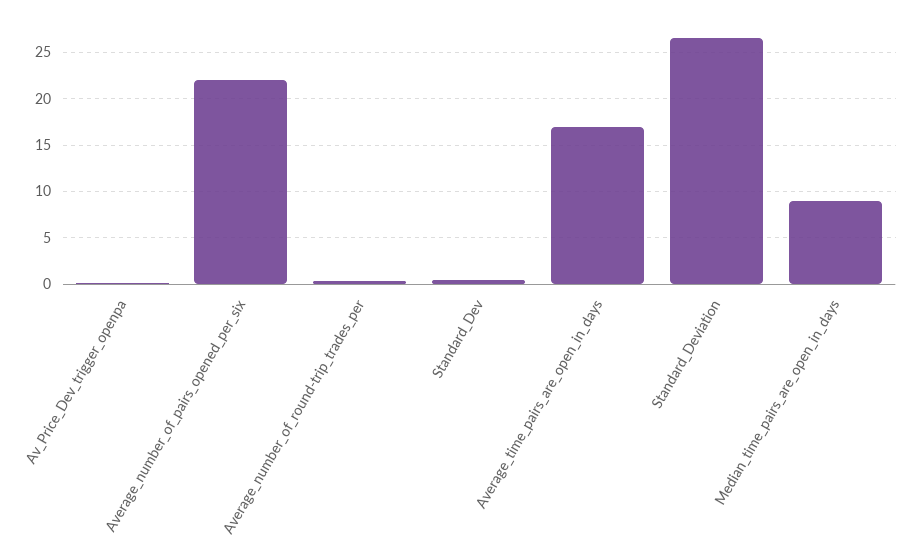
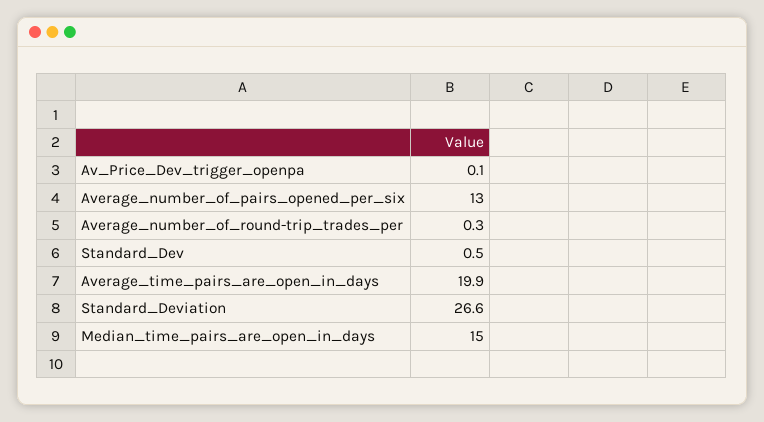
Average_number_of_pairs_opened_per_six: 22 -> 13
Average_time_pairs_are_open_in_days: 17 -> 19.9
Median_time_pairs_are_open_in_days: 9 -> 15

